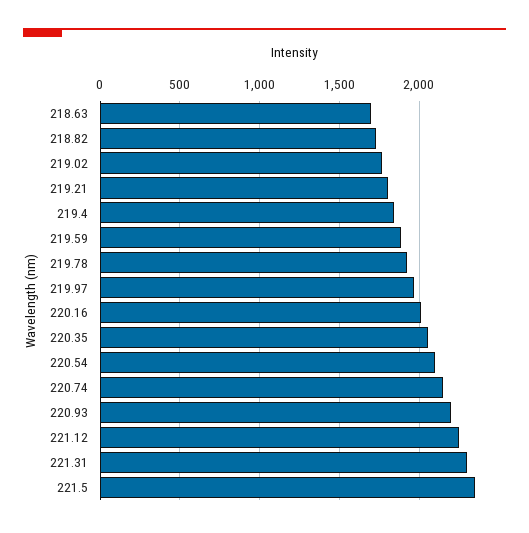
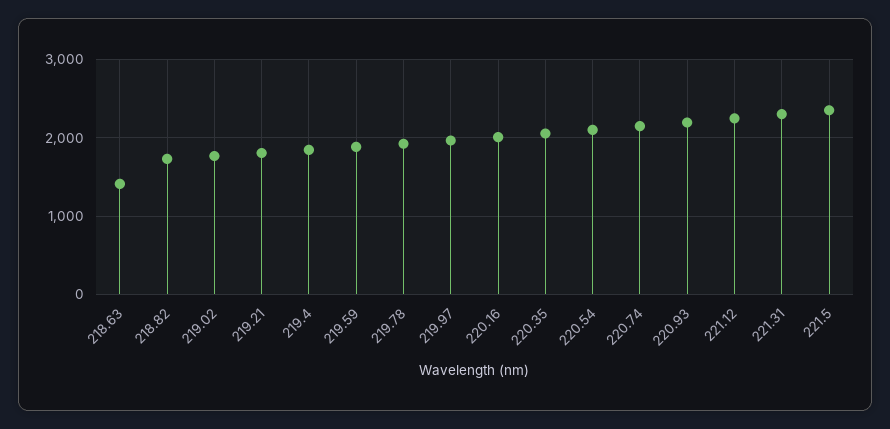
218.63: 1700 -> 1400

